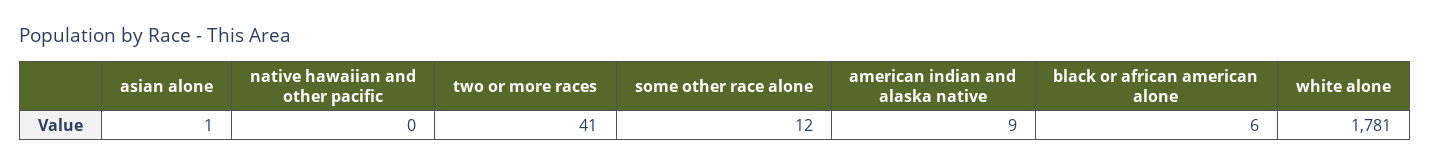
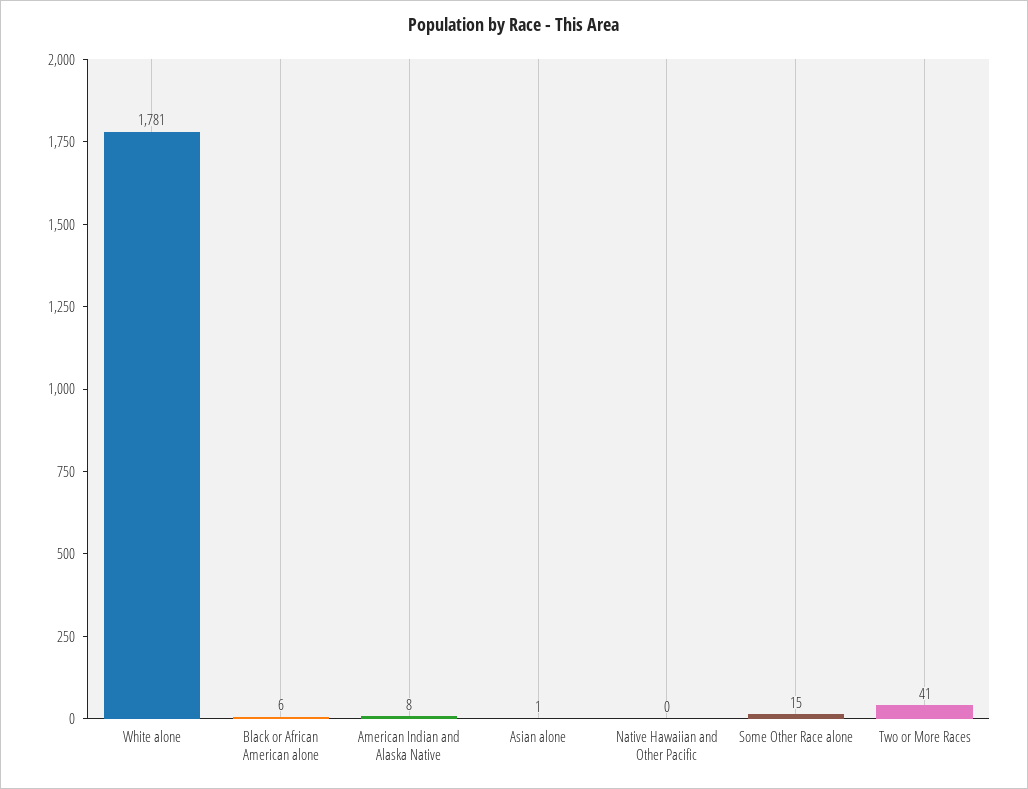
some other race alone: 12 -> 15
american indian and alaska native: 9 -> 8

